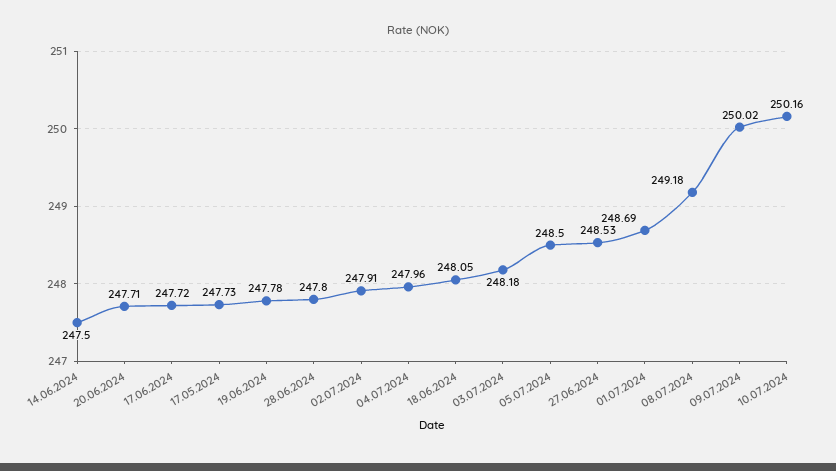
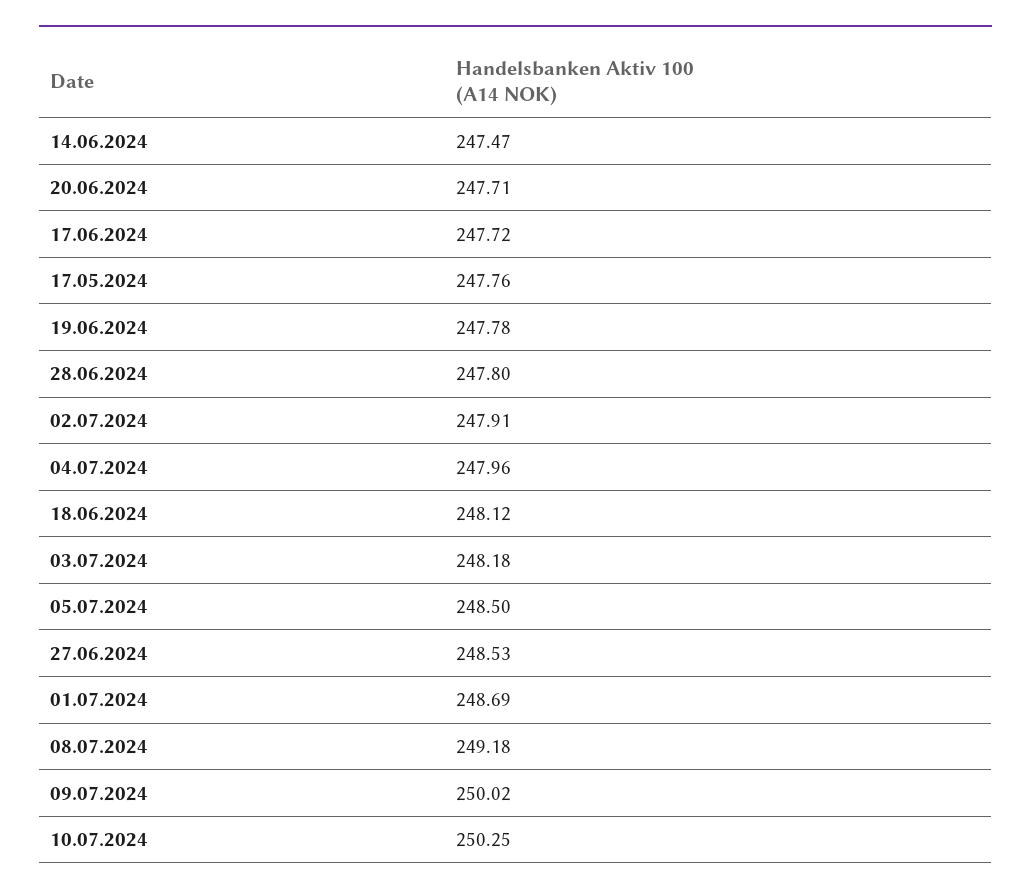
14.06.2024: 247.5 -> 247.47
17.05.2024: 247.73 -> 247.76
18.06.2024: 248.05 -> 248.12
10.07.2024: 250.16 -> 250.25

